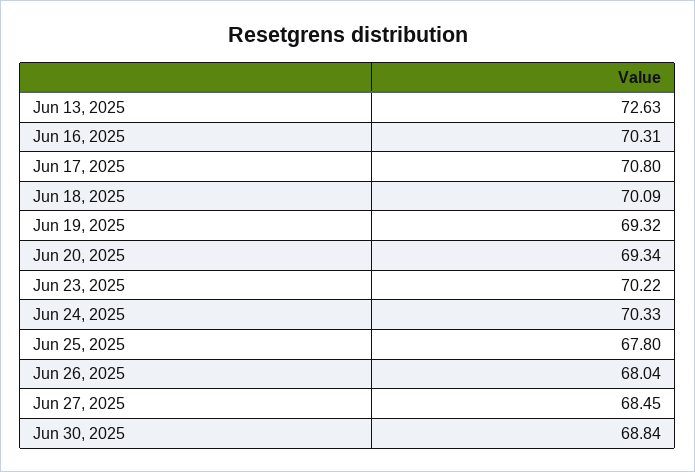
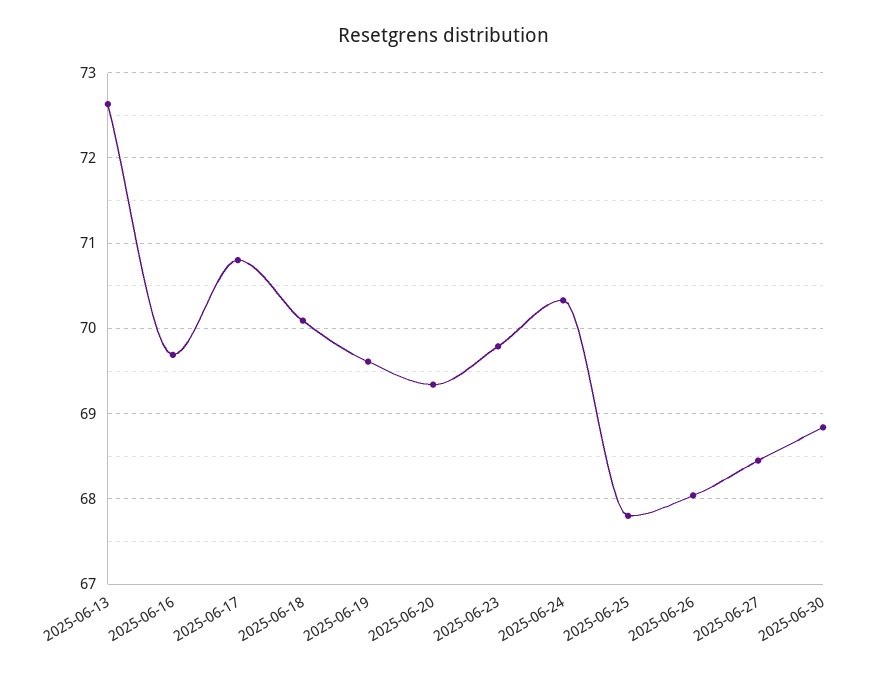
Jun 16, 2025: 70.31 -> 69.7
Jun 19, 2025: 69.32 -> 69.6
Jun 23, 2025: 70.22 -> 69.8

